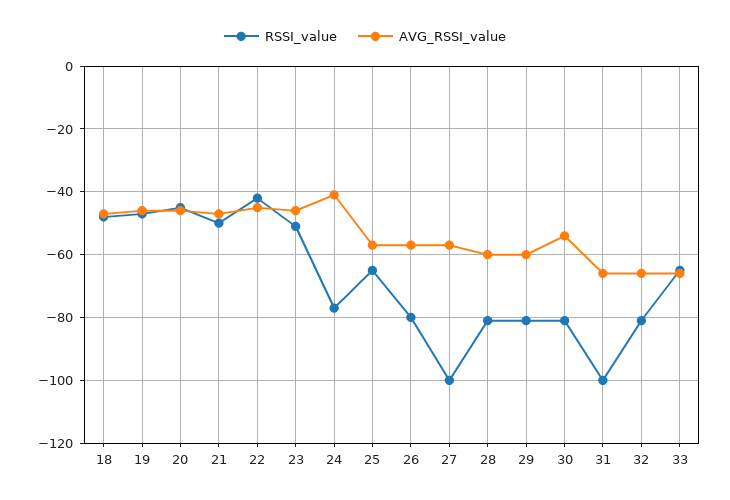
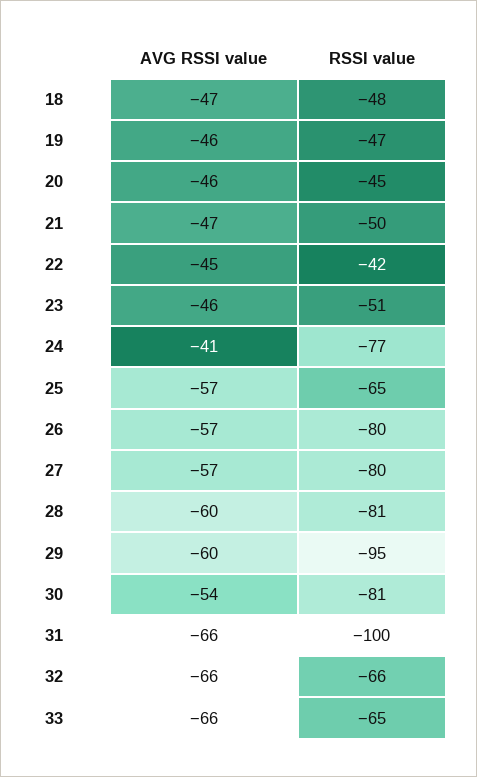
RSSI_value, 27: -100 -> -80
RSSI_value, 29: -80 -> -95
RSSI_value, 32: -80 -> -66

